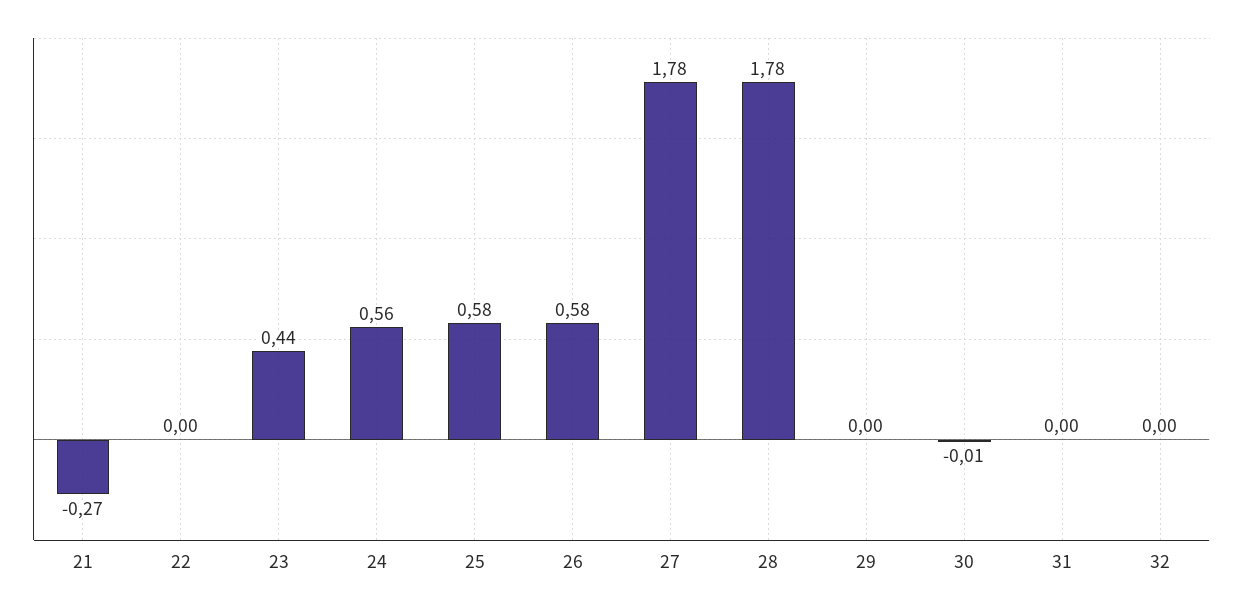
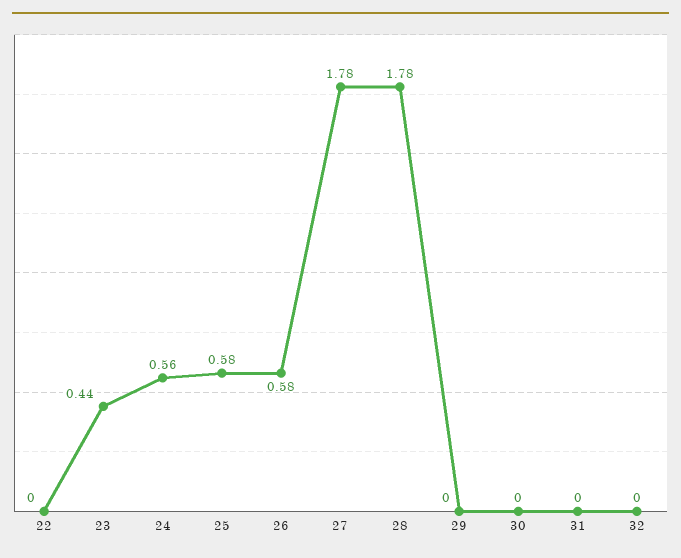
21: -0.27 -> none
30: -0.01 -> 0

